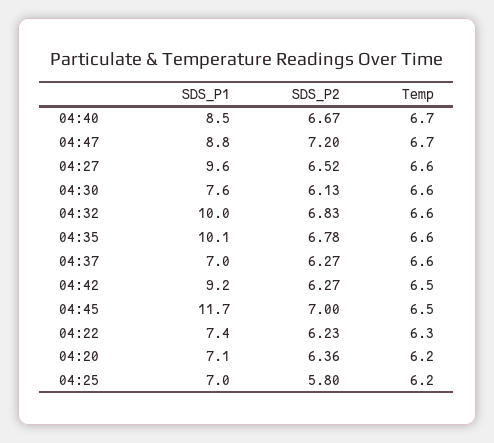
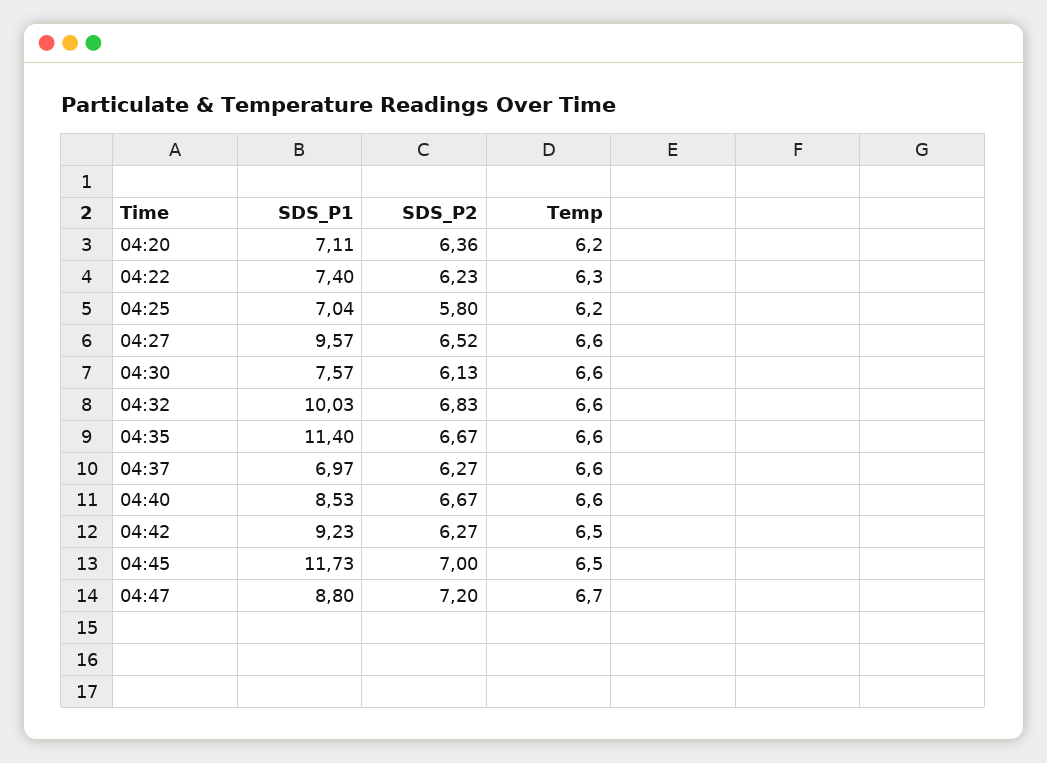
Temp, 04:40: 6.7 -> 6.6
SDS_P1, 04:35: 10.1 -> 11.4
SDS_P2, 04:35: 6.78 -> 6.67

